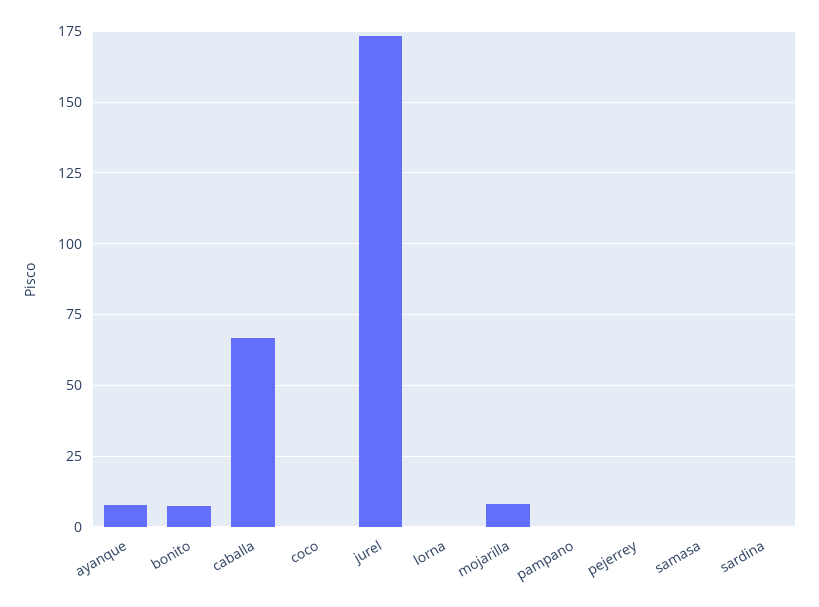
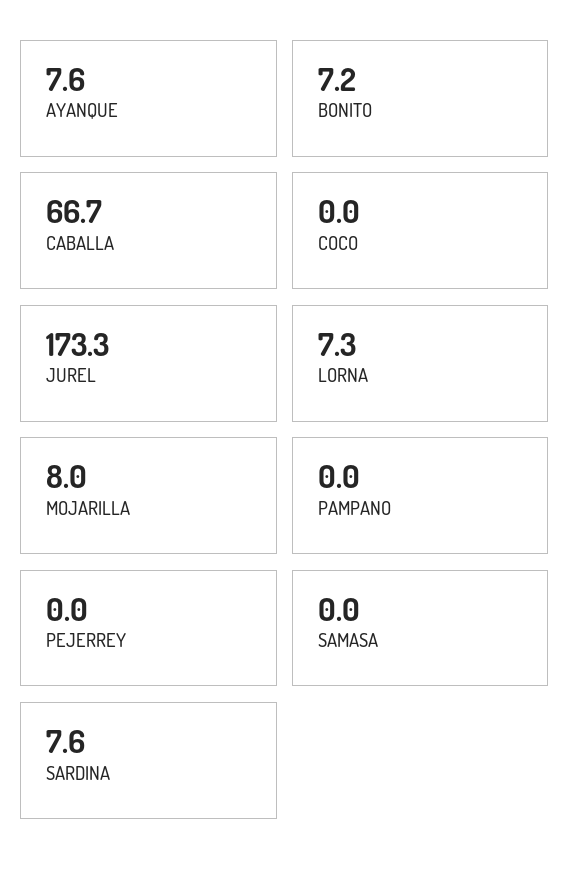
lorna: 0 -> 7.3
sardina: 0 -> 7.6

